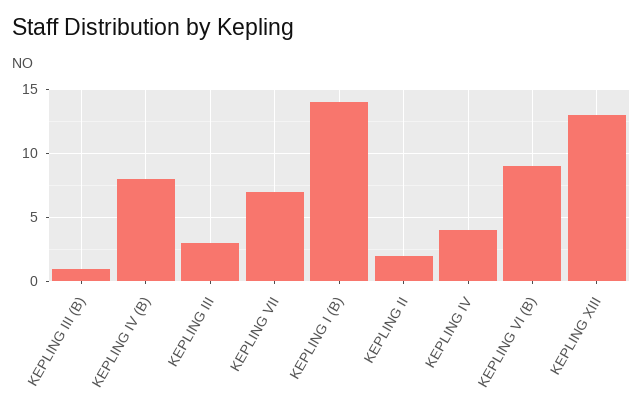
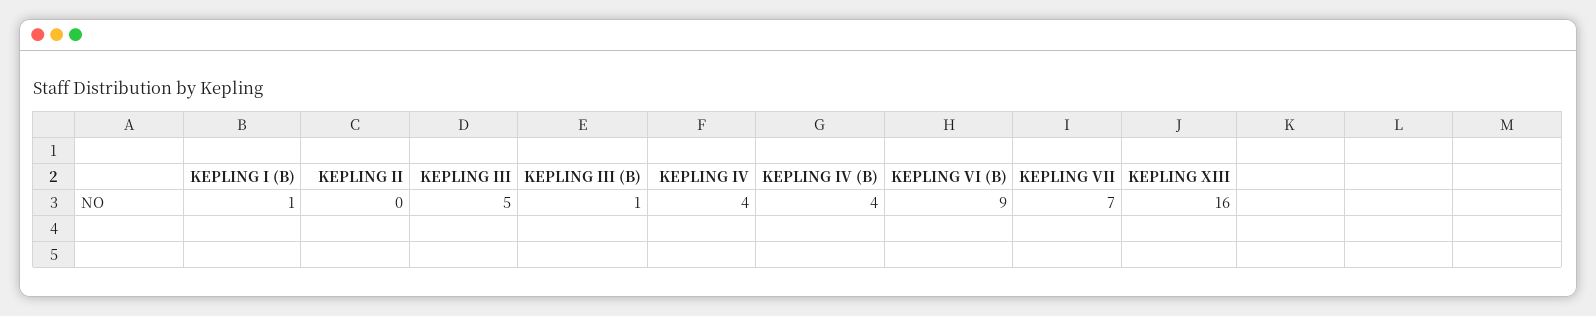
KEPLING IV (B): 8 -> 4
KEPLING III: 3 -> 5
KEPLING I (B): 14 -> 1
KEPLING II: 2 -> 0
KEPLING XIII: 13 -> 16

